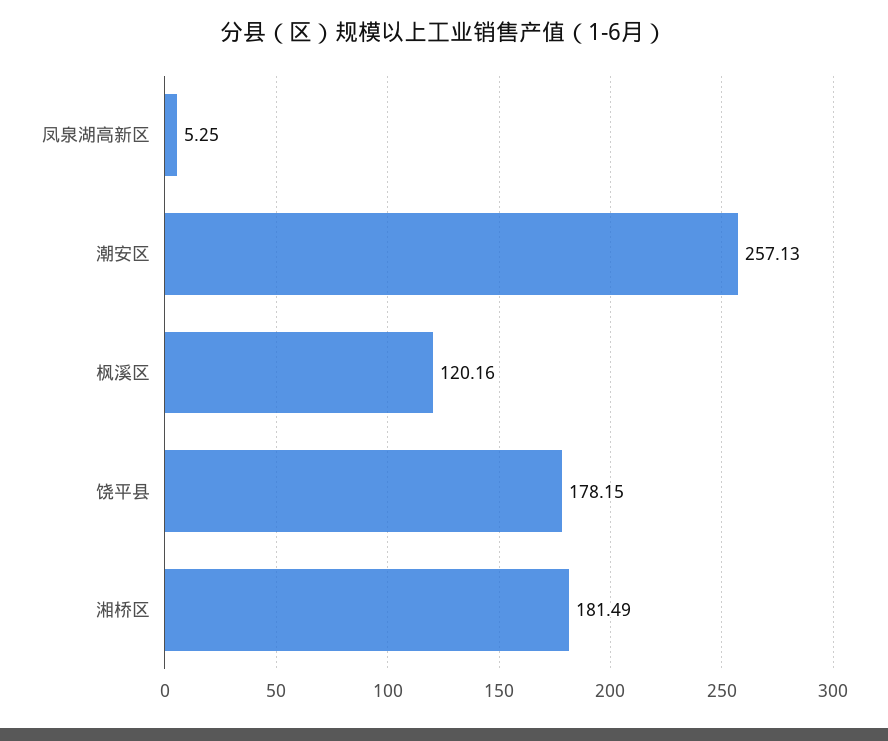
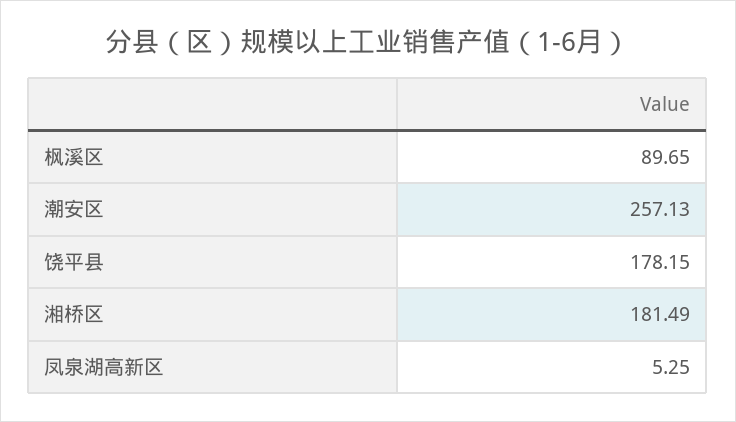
枫溪区: 120.16 -> 89.65

